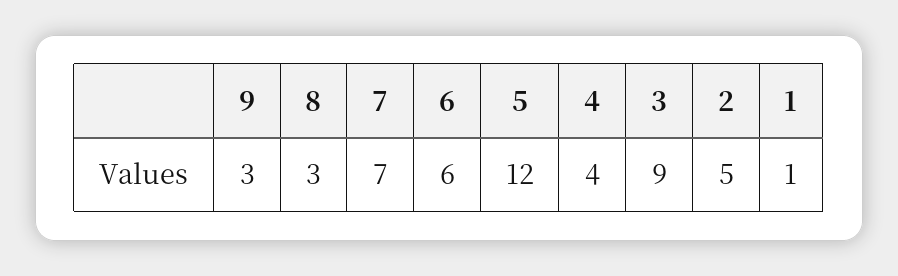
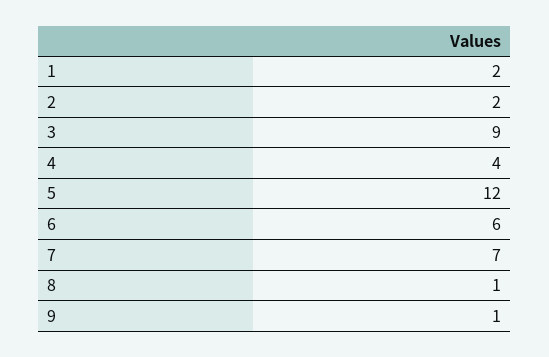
9: 3 -> 1
8: 3 -> 1
2: 5 -> 2
1: 1 -> 2

